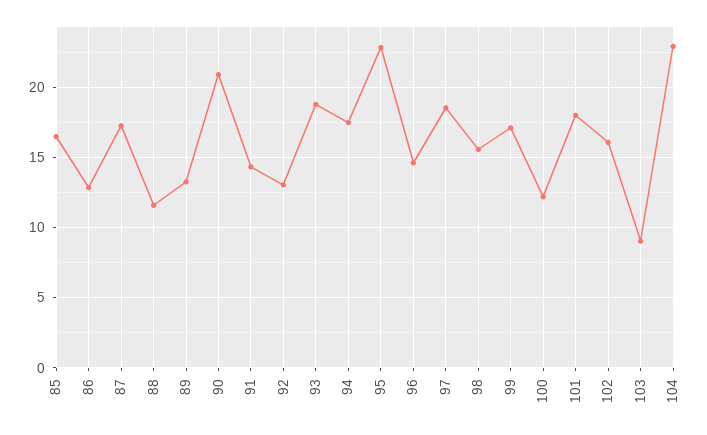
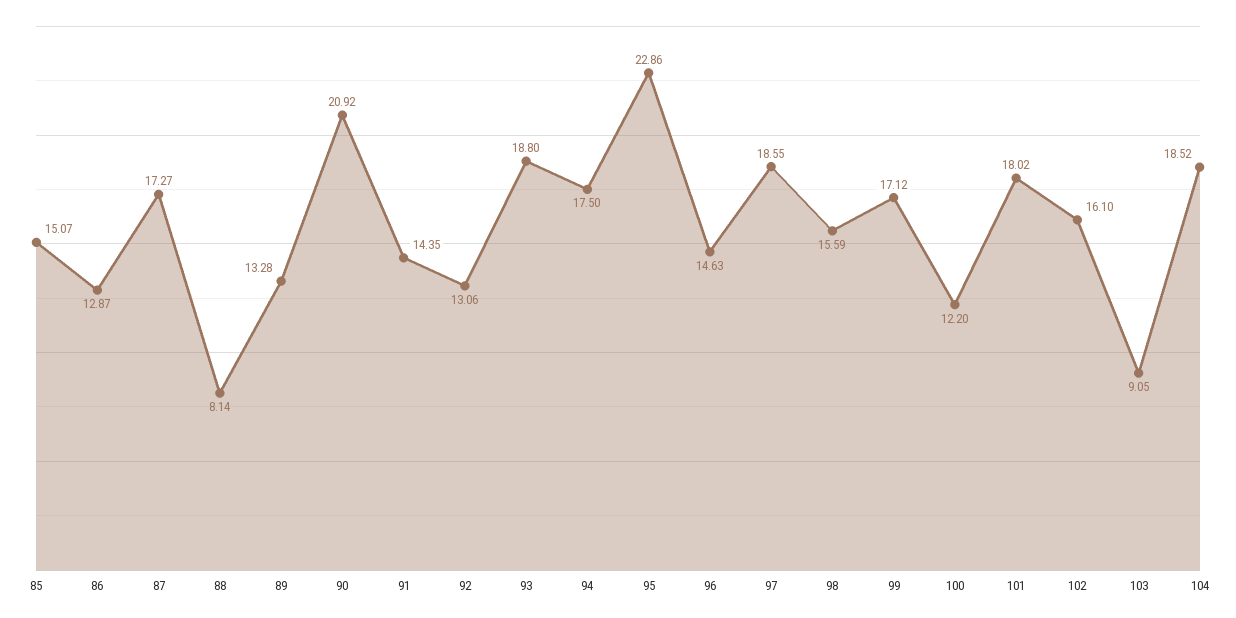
85: 16.5 -> 15.07
88: 11.5 -> 8.14
104: 23 -> 18.52

